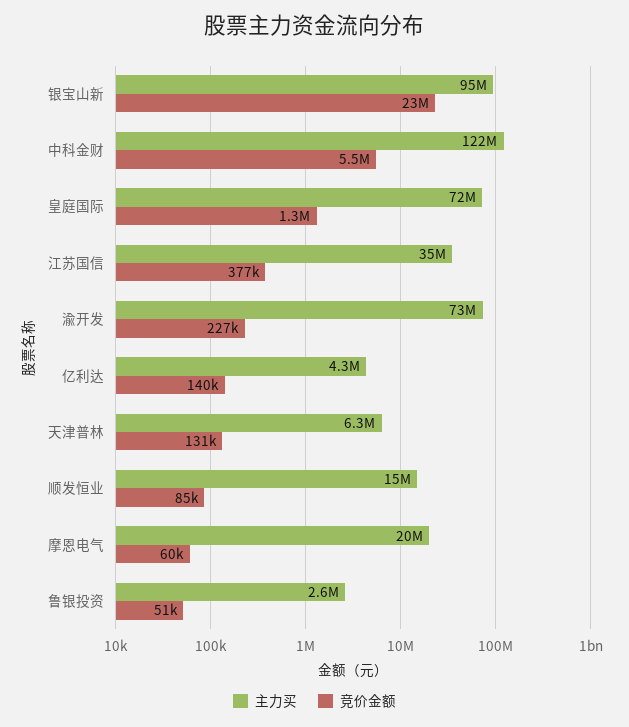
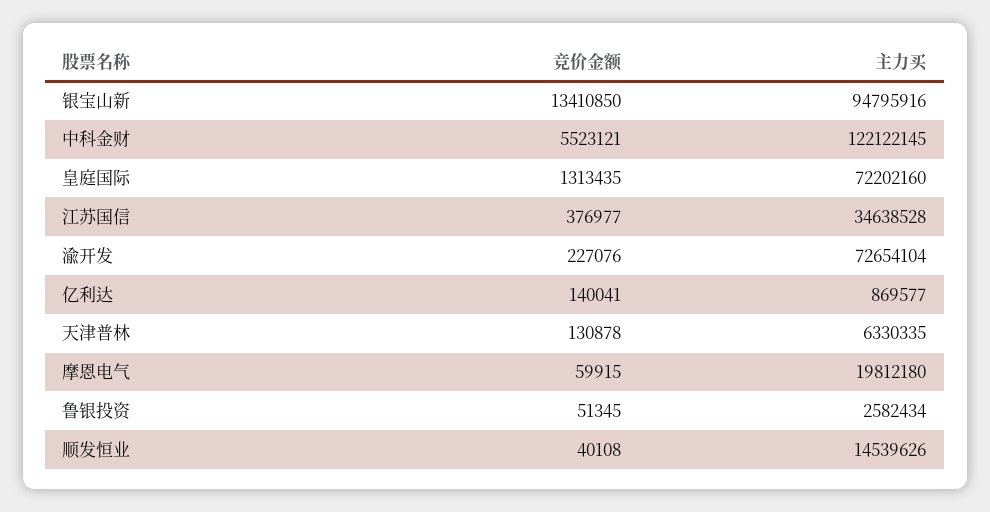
竞价金额, 银宝山新: 23000000 -> 13410850
主力买, 亿利达: 4300000 -> 869577
竞价金额, 顺发恒业: 85000 -> 40108

